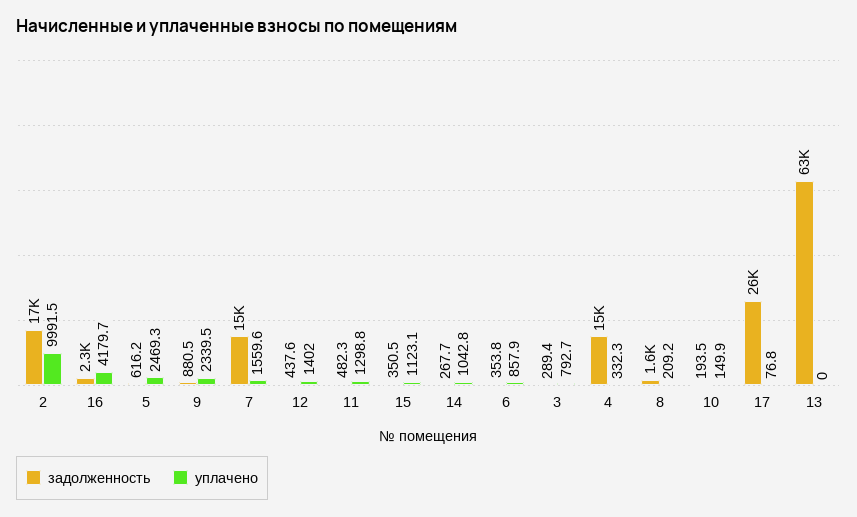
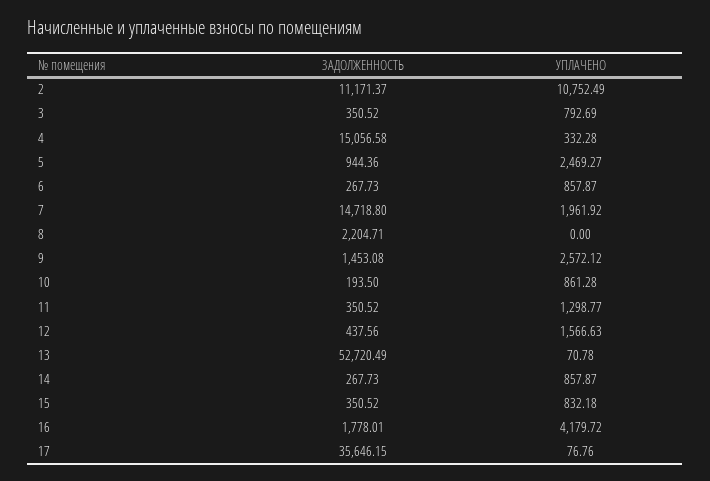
задолженность, 2: 17000 -> 11171.37
уплачено, 2: 9991.5 -> 10752.49
задолженность, 16: 2300 -> 1778.01
задолженность, 5: 616.2 -> 944.36
задолженность, 9: 880.5 -> 1453.08
уплачено, 9: 2339.5 -> 2572.12
уплачено, 7: 1559.6 -> 1961.92
уплачено, 12: 1402 -> 1566.63
задолженность, 11: 482.3 -> 350.52
уплачено, 15: 1123.1 -> 832.18
уплачено, 14: 1042.8 -> 857.87
задолженность, 6: 353.8 -> 267.73
задолженность, 3: 289.4 -> 350.52
задолженность, 8: 1600 -> 2204.71
уплачено, 8: 209.2 -> 0
уплачено, 10: 149.9 -> 861.28
задолженность, 17: 26000 -> 35646.15
задолженность, 13: 63000 -> 52720.49
уплачено, 13: 0 -> 70.78

